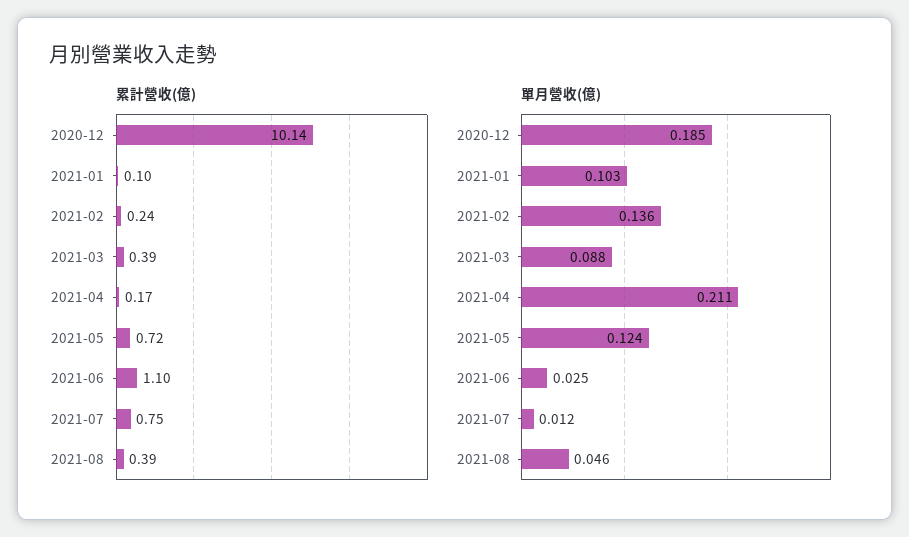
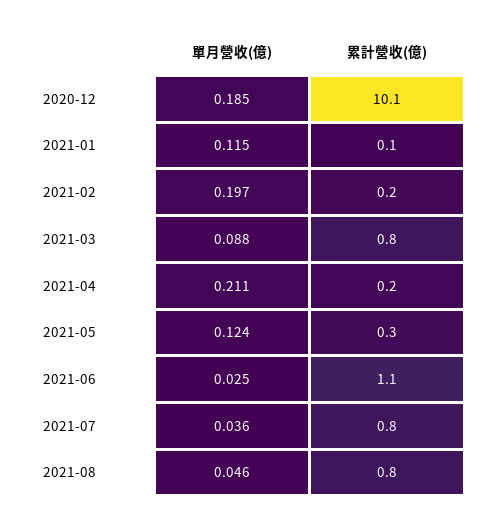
累計營收(億), 2021-03: 0.39 -> 0.8
累計營收(億), 2021-05: 0.72 -> 0.3
累計營收(億), 2021-08: 0.39 -> 0.8
單月營收(億), 2021-01: 0.103 -> 0.115
單月營收(億), 2021-02: 0.136 -> 0.197
單月營收(億), 2021-07: 0.012 -> 0.036

